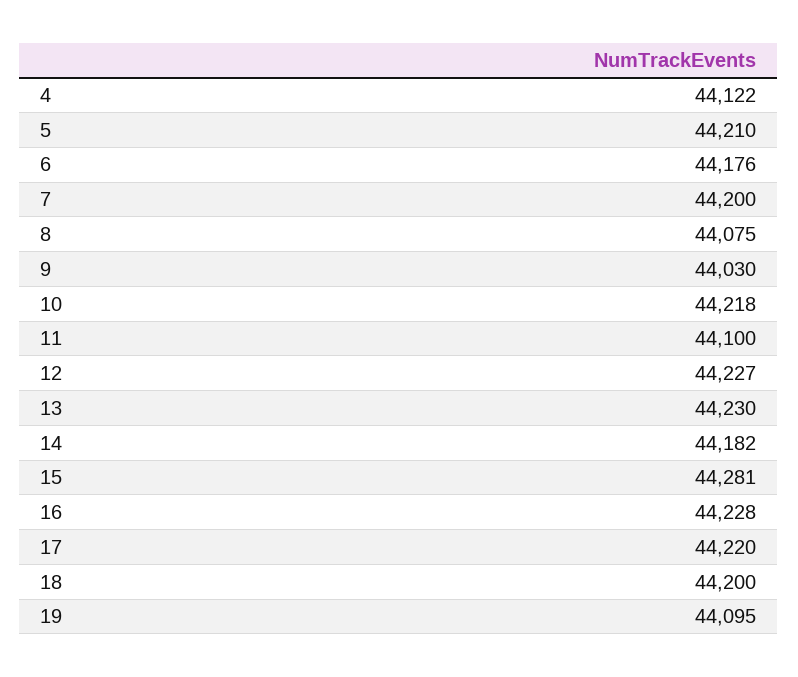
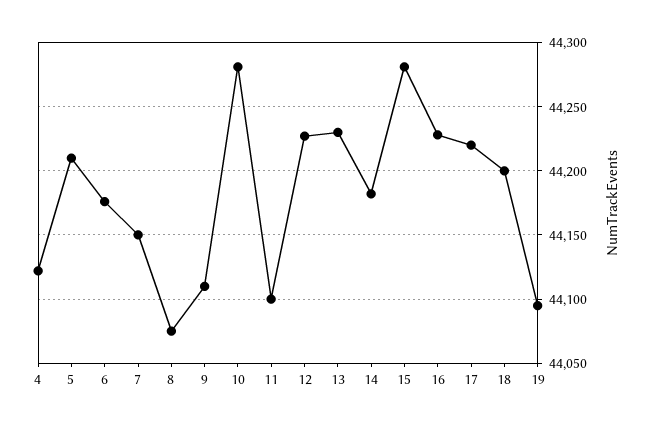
7: 44200 -> 44150
9: 44030 -> 44110
10: 44218 -> 44280

